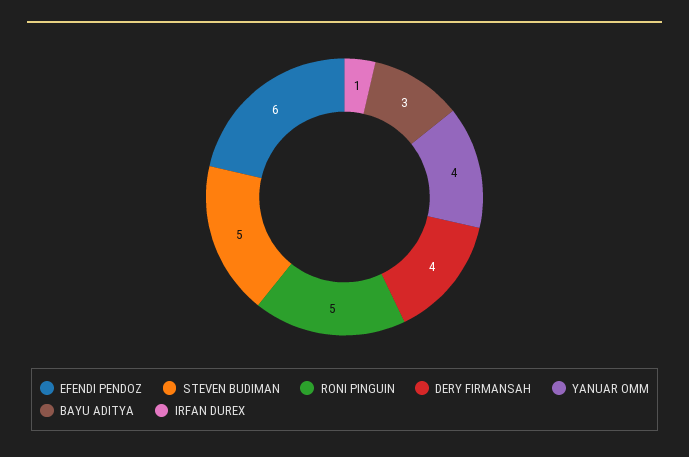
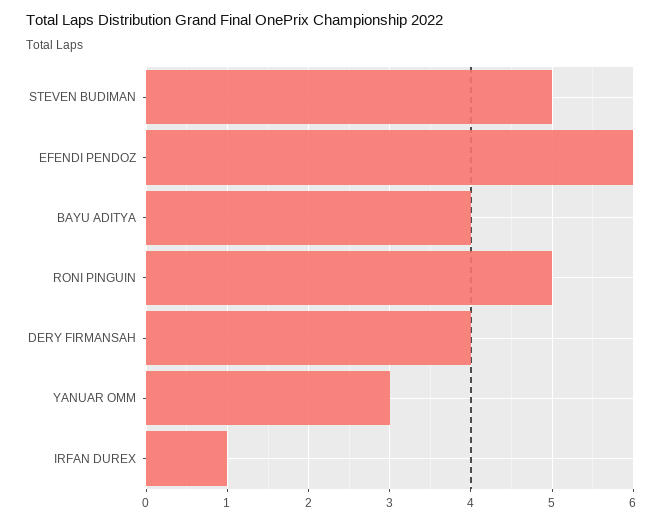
YANUAR OMM: 4 -> 3
BAYU ADITYA: 3 -> 4

